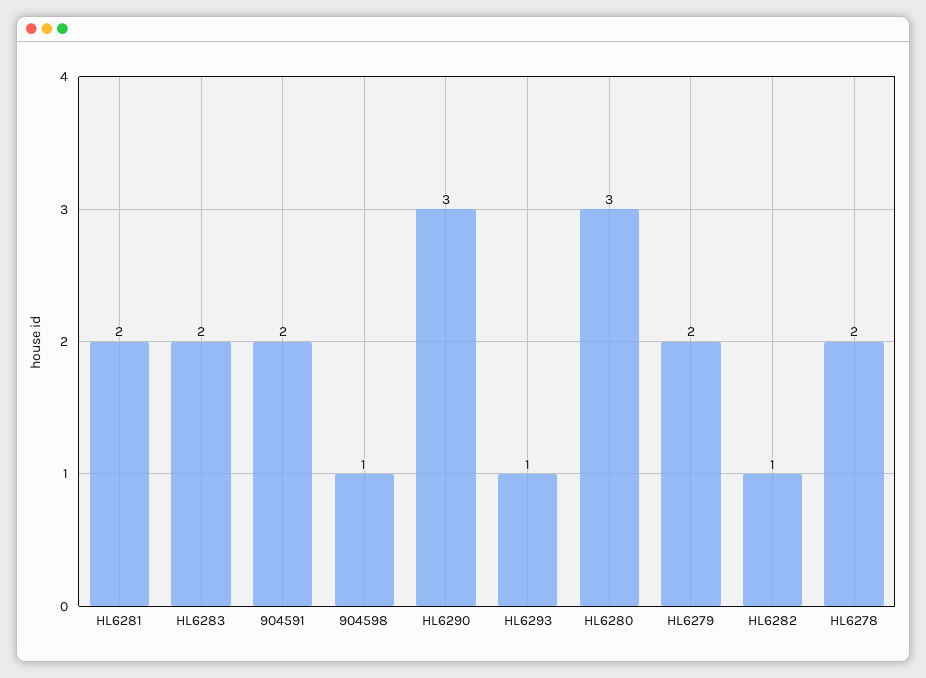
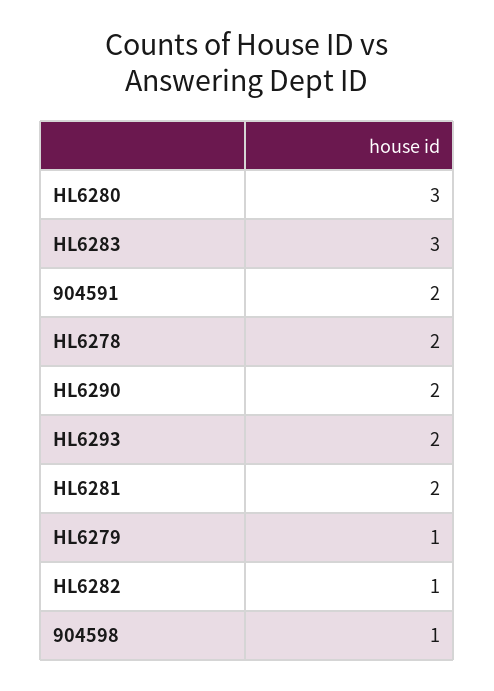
HL6283: 2 -> 3
HL6290: 3 -> 2
HL6293: 1 -> 2
HL6279: 2 -> 1

